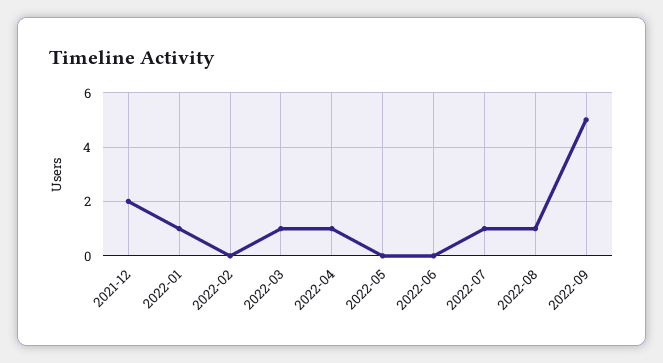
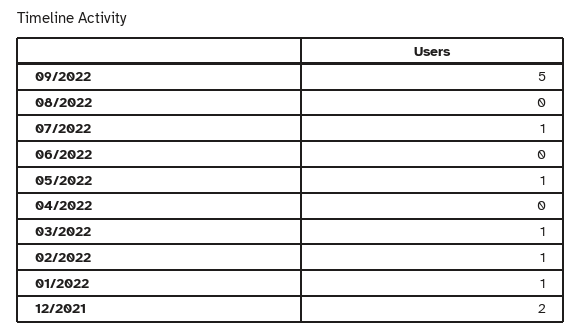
2022-02: 0 -> 1
2022-04: 1 -> 0
2022-05: 0 -> 1
2022-08: 1 -> 0

